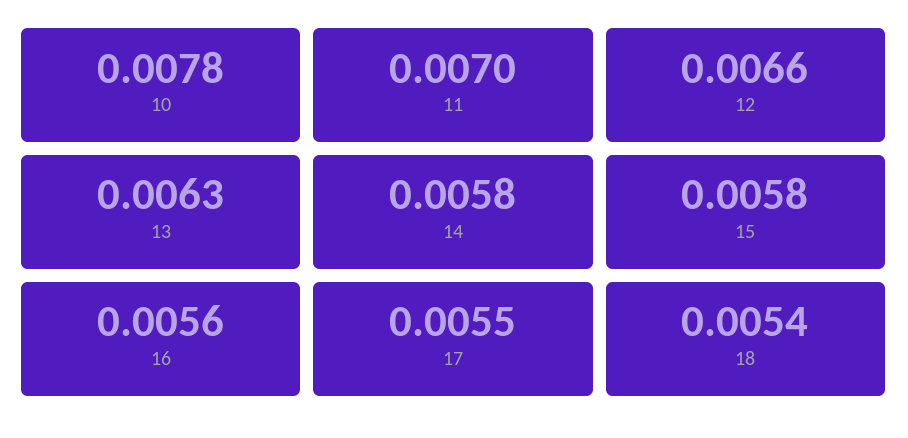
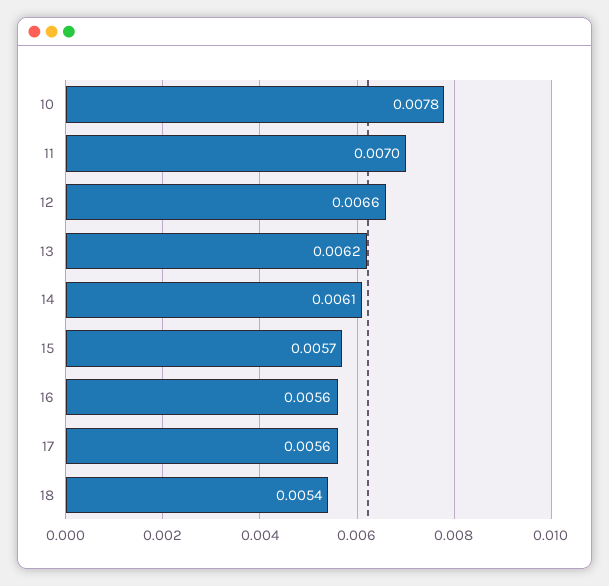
13: 0.0063 -> 0.0062
14: 0.0058 -> 0.0061
15: 0.0058 -> 0.0057
17: 0.0055 -> 0.0056

